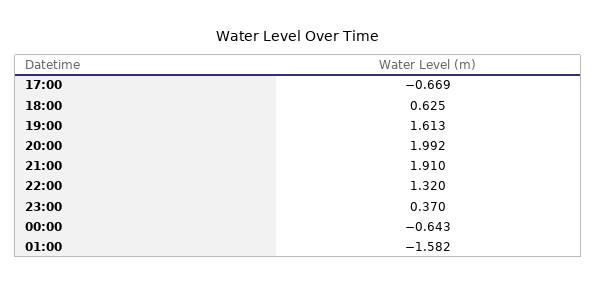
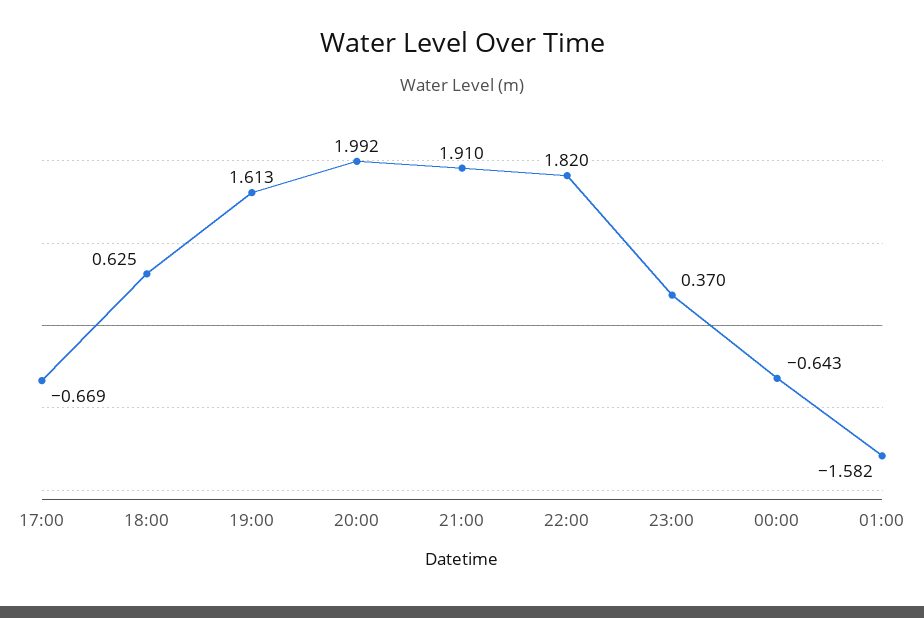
22:00: 1.32 -> 1.82

